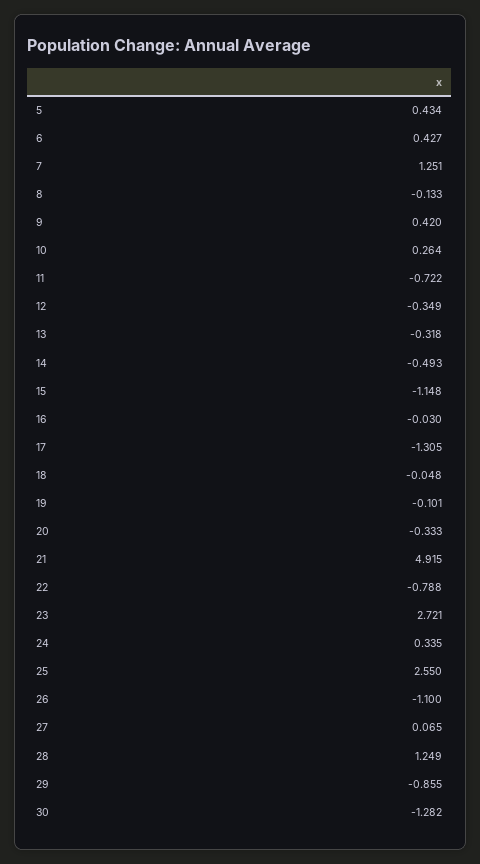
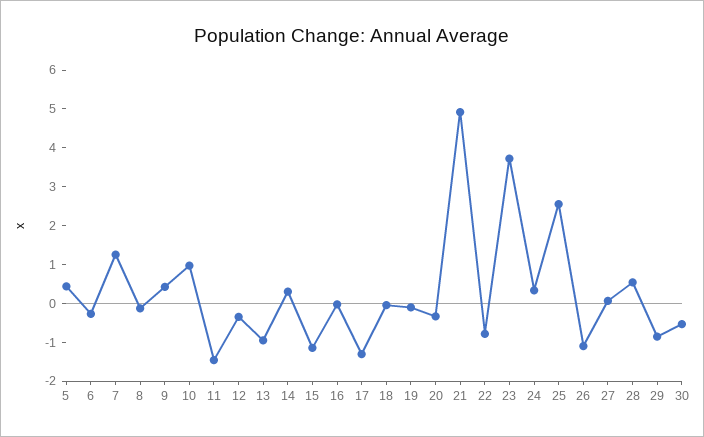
6: 0.427 -> -0.25
10: 0.264 -> 1
11: -0.722 -> -1.5
13: -0.318 -> -1
14: -0.493 -> 0.25
23: 2.721 -> 3.75
28: 1.249 -> 0.5
30: -1.282 -> -0.5

